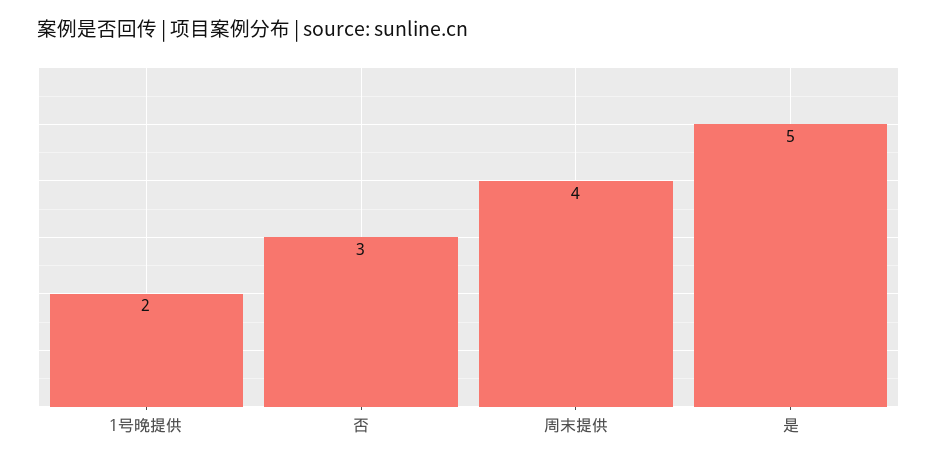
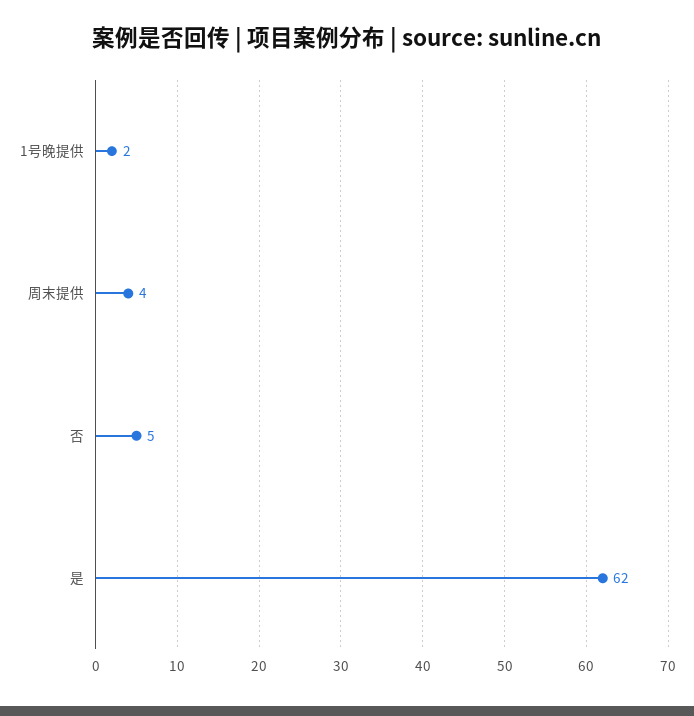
否: 3 -> 5
是: 5 -> 62

